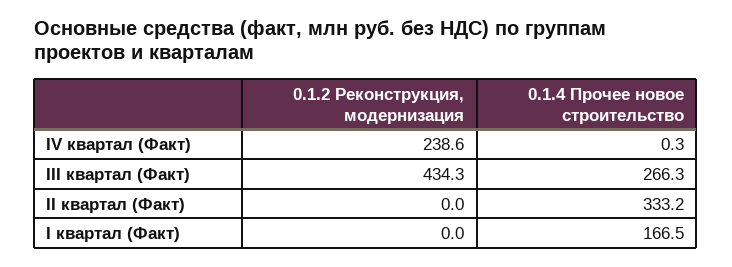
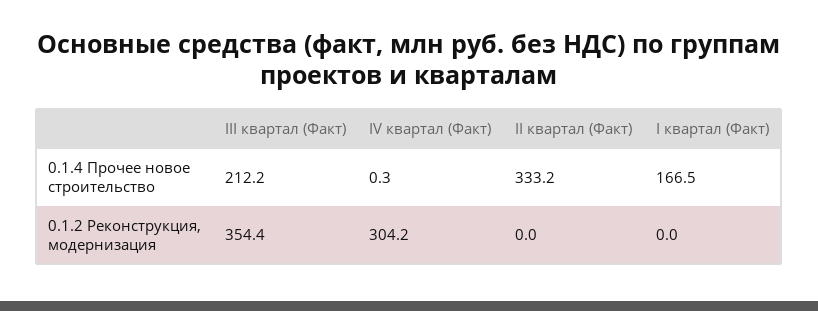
0.1.2 Реконструкция, модернизация, IV квартал (Факт): 238.6 -> 304.2
0.1.2 Реконструкция, модернизация, III квартал (Факт): 434.3 -> 354.4
0.1.4 Прочее новое строительство, III квартал (Факт): 266.3 -> 212.2

